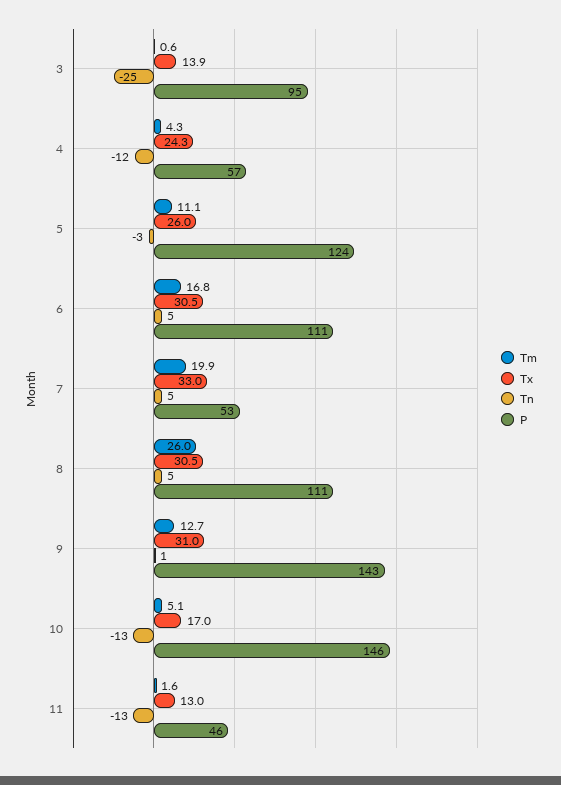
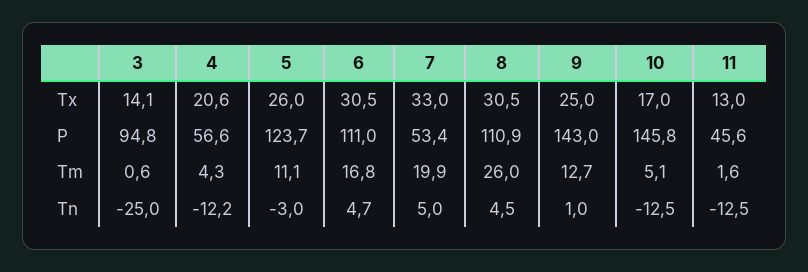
Tx, 3: 13.9 -> 14.1
Tx, 4: 24.3 -> 20.6
Tx, 9: 31 -> 25

